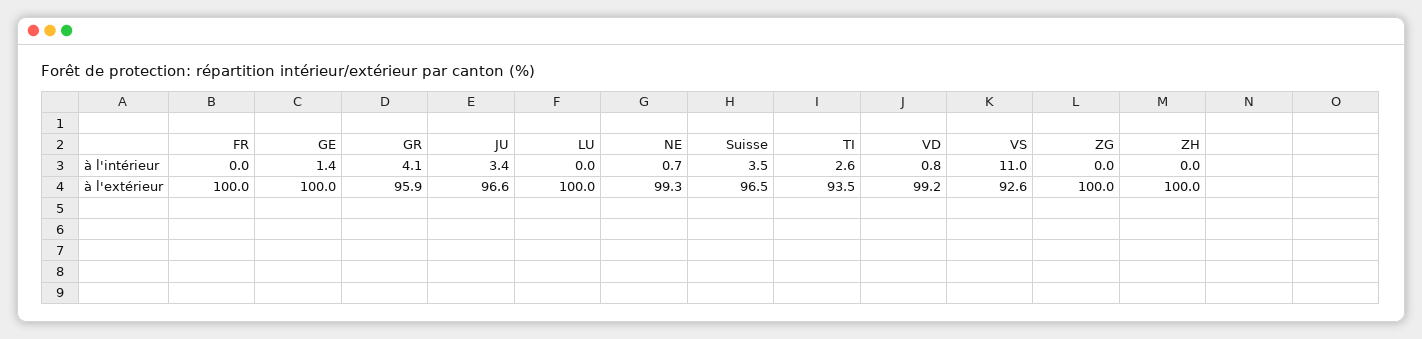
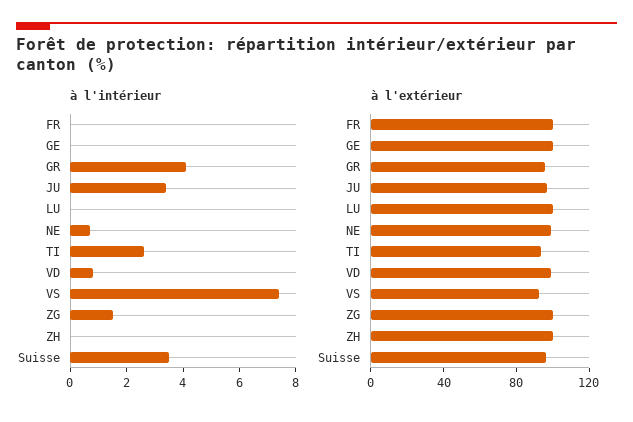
à l'intérieur, GE: 1.4 -> 0
à l'intérieur, VS: 11 -> 7.5
à l'intérieur, ZG: 0 -> 1.5

